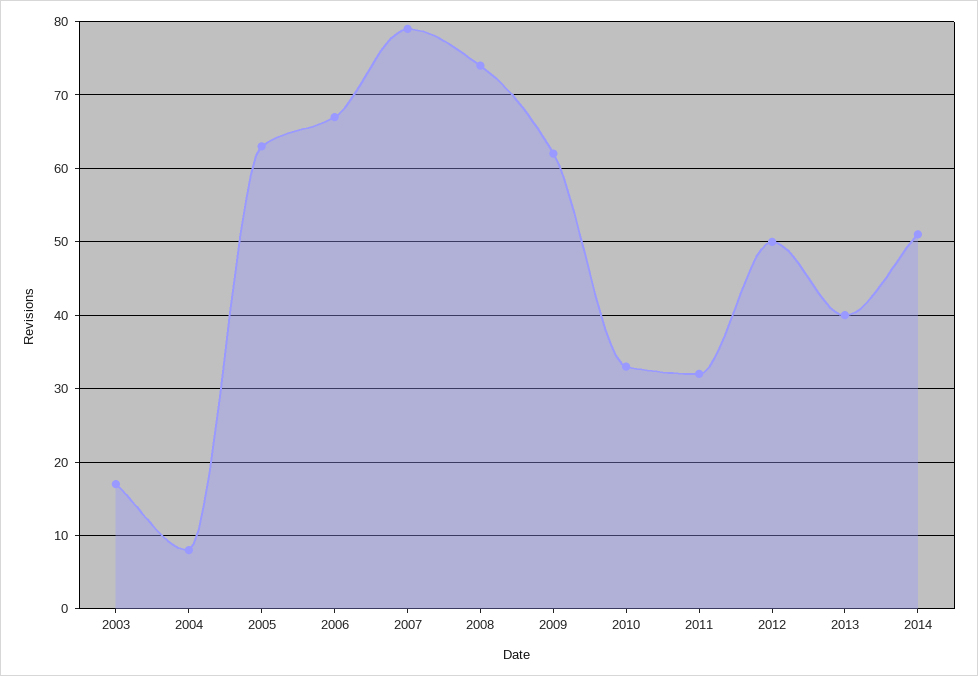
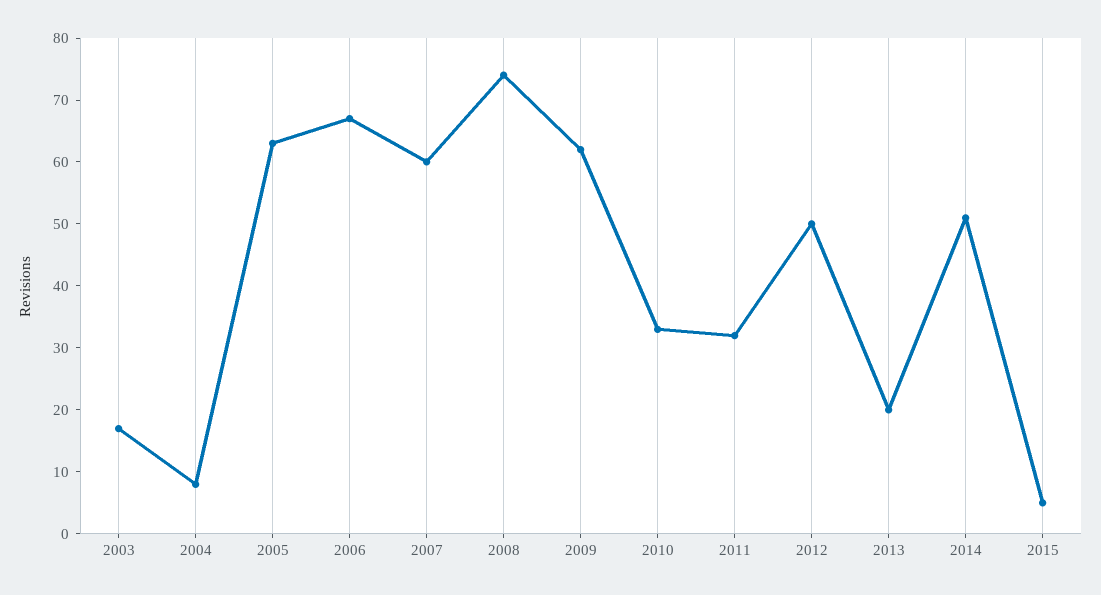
2007: 79 -> 60
2013: 40 -> 20
2015: none -> 5

